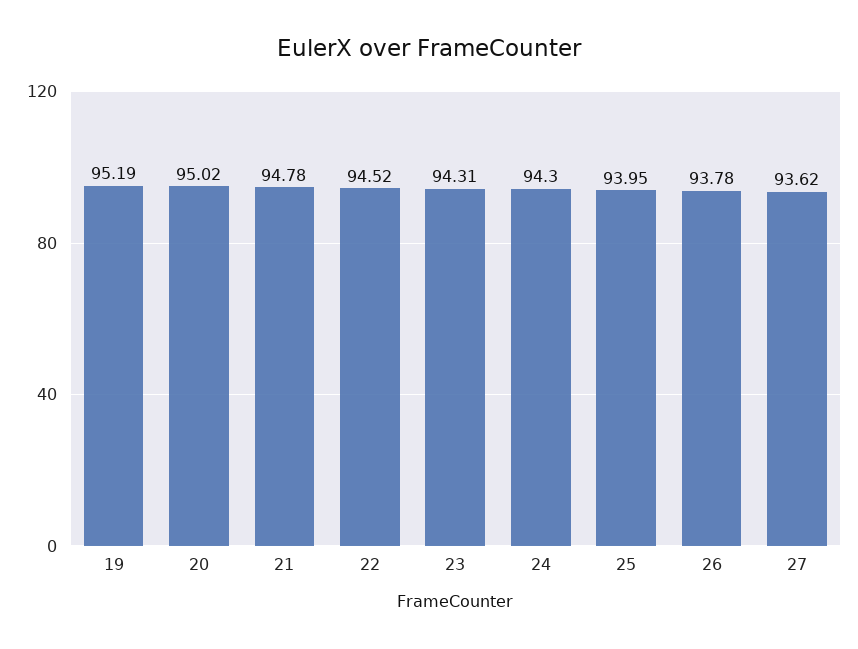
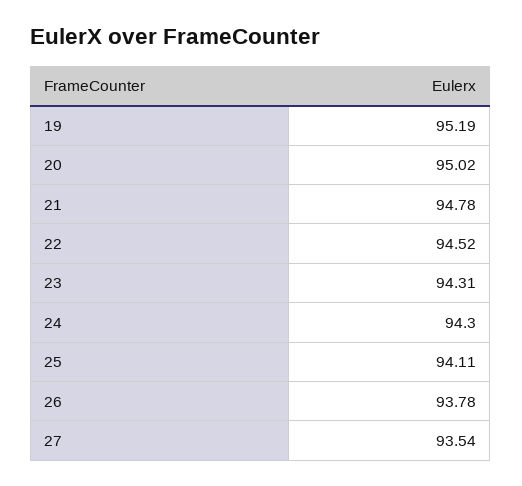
25: 93.95 -> 94.11
27: 93.62 -> 93.54

